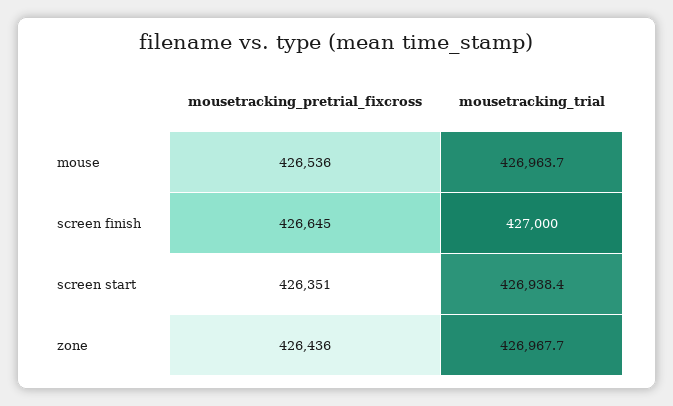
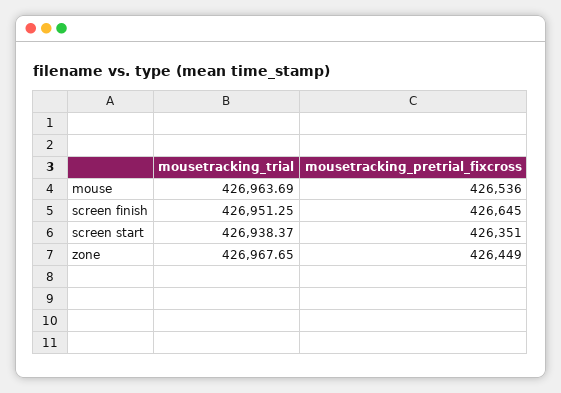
mousetracking_trial, screen finish: 427000 -> 426951.25
mousetracking_pretrial_fixcross, zone: 426436 -> 426449

